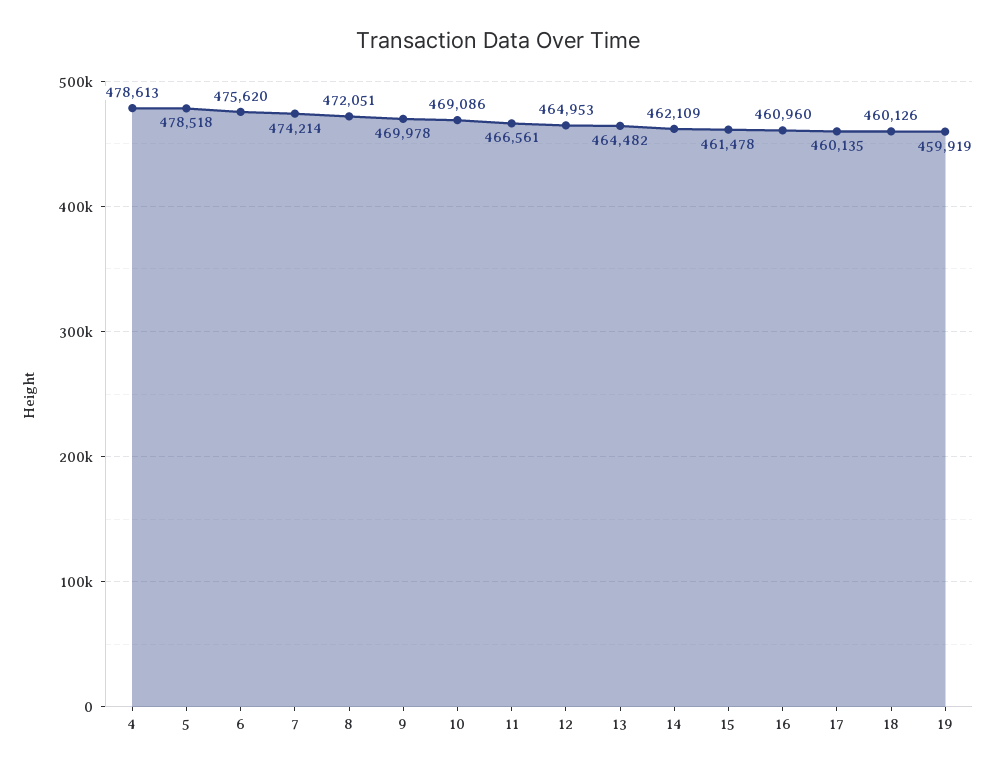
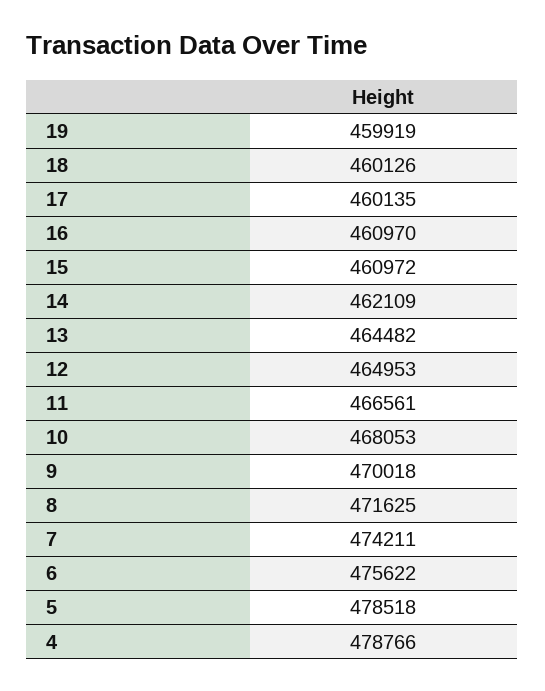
4: 478613 -> 478766
6: 475620 -> 475622
7: 474214 -> 474211
8: 472051 -> 471625
9: 469978 -> 470018
10: 469086 -> 468053
15: 461478 -> 460972
16: 460960 -> 460970

